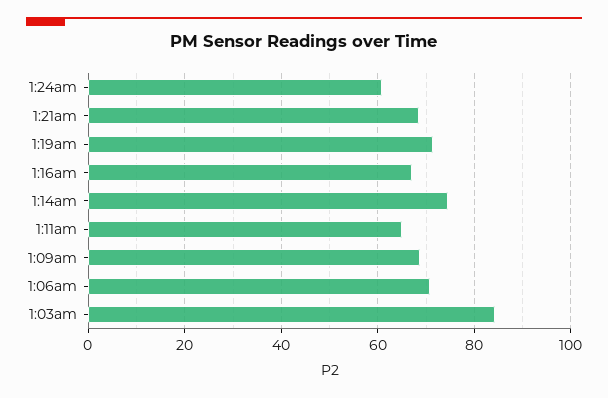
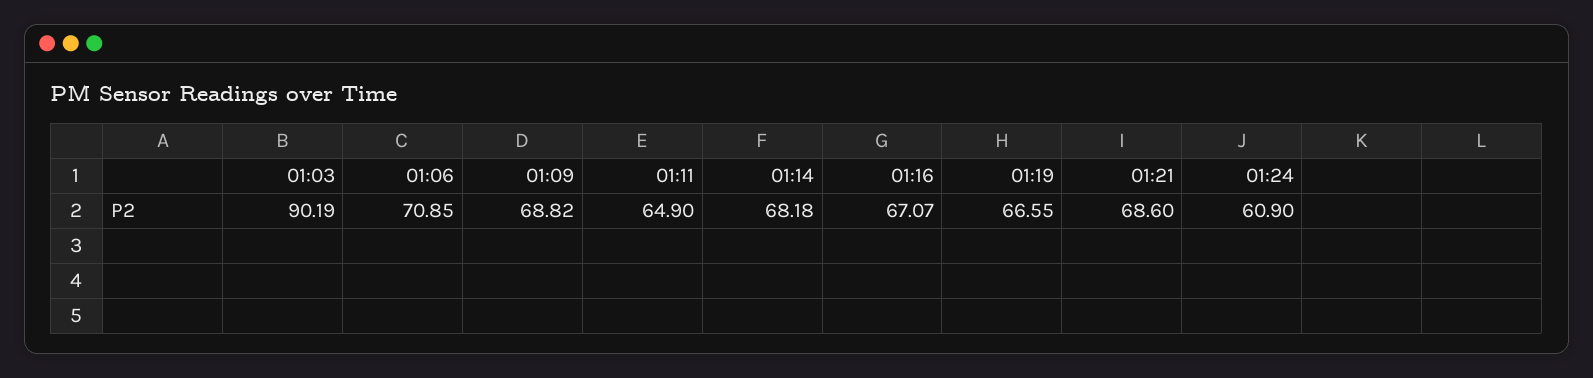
1:19am: 72 -> 66.55
1:14am: 74 -> 68.18
1:03am: 84 -> 90.19

